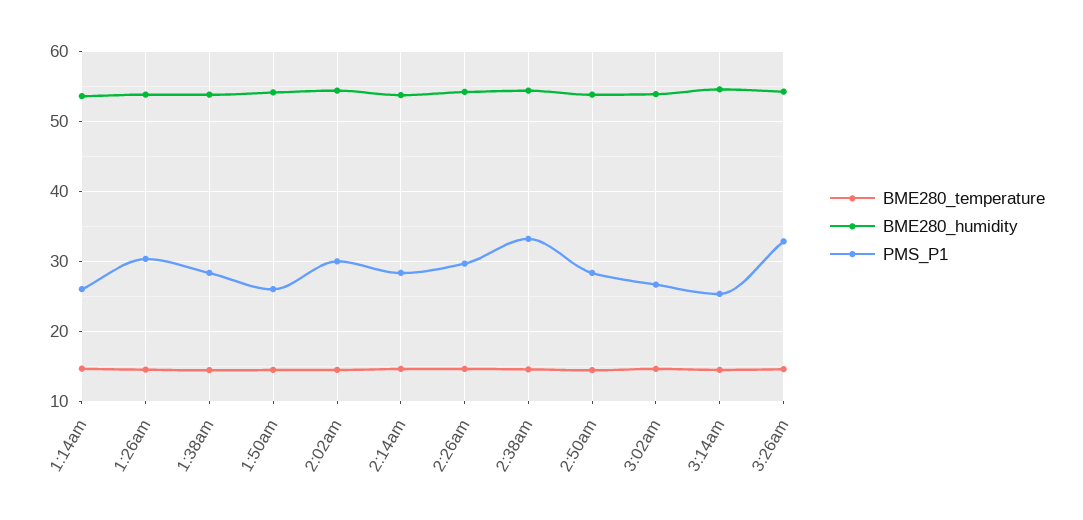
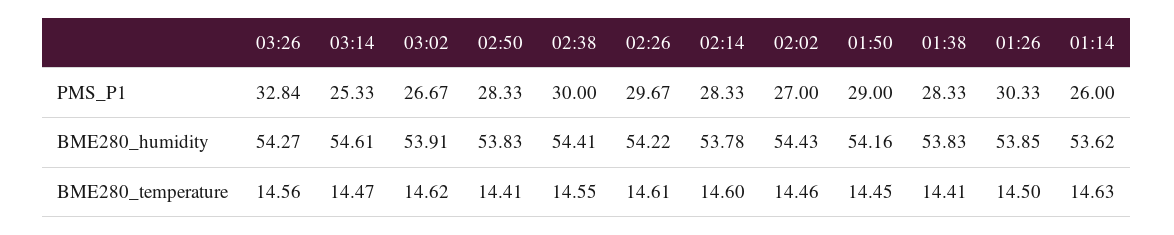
PMS_P1, 1:50am: 26 -> 29
PMS_P1, 2:02am: 30 -> 27
PMS_P1, 2:38am: 33 -> 30

